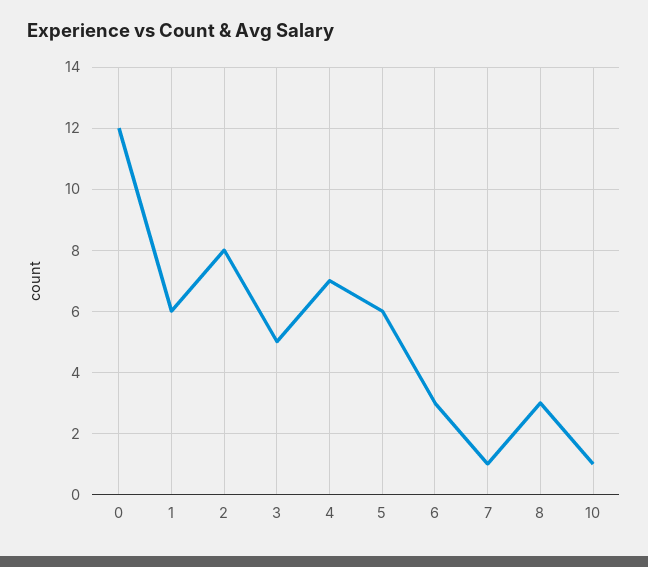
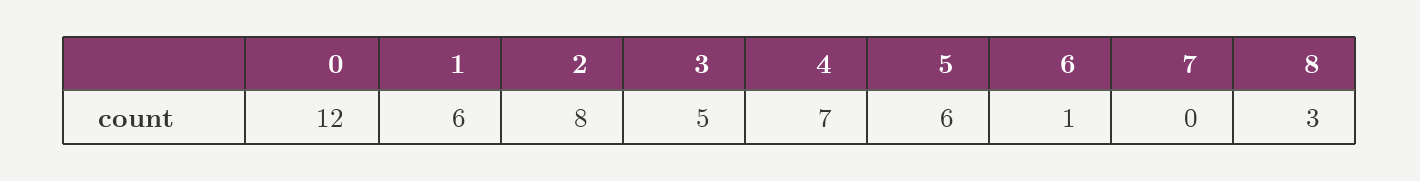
6: 3 -> 1
7: 1 -> 0
10: 1 -> none

